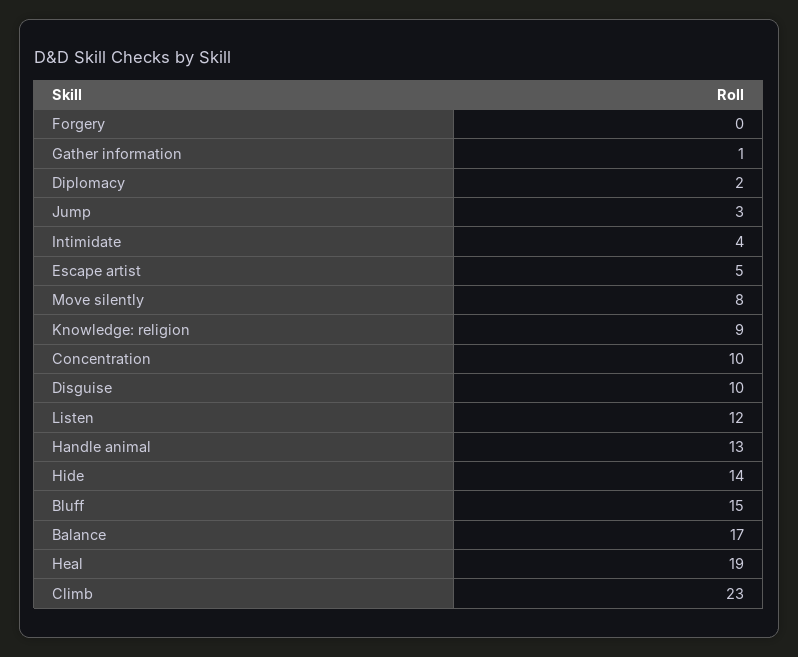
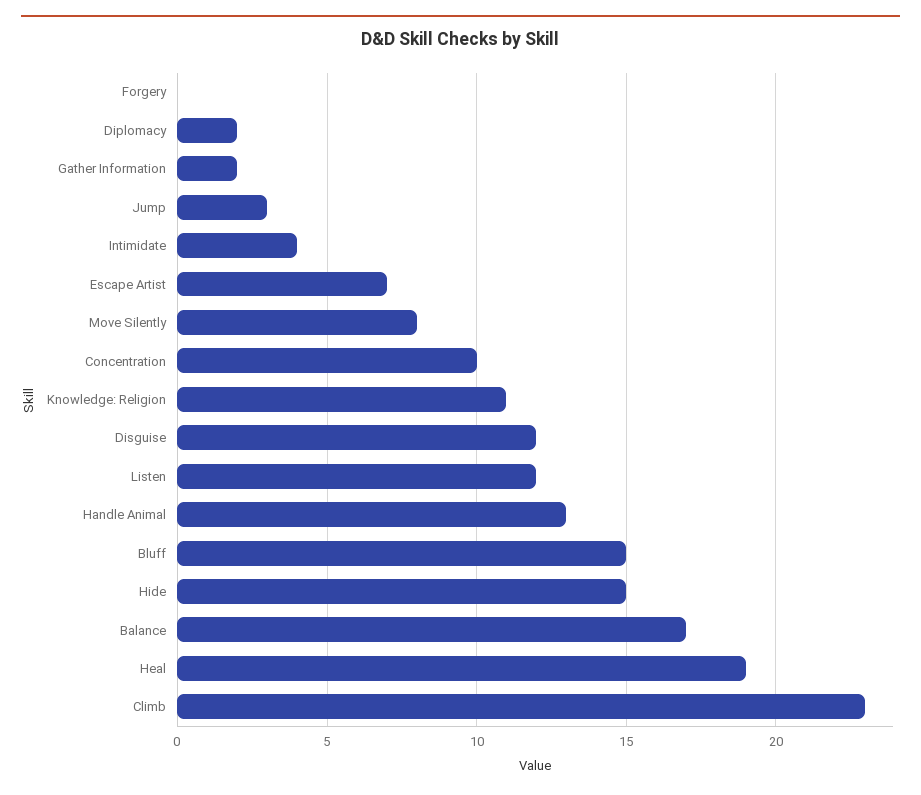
Gather information: 1 -> 2
Escape artist: 5 -> 7
Knowledge: religion: 9 -> 11
Disguise: 10 -> 12
Hide: 14 -> 15

